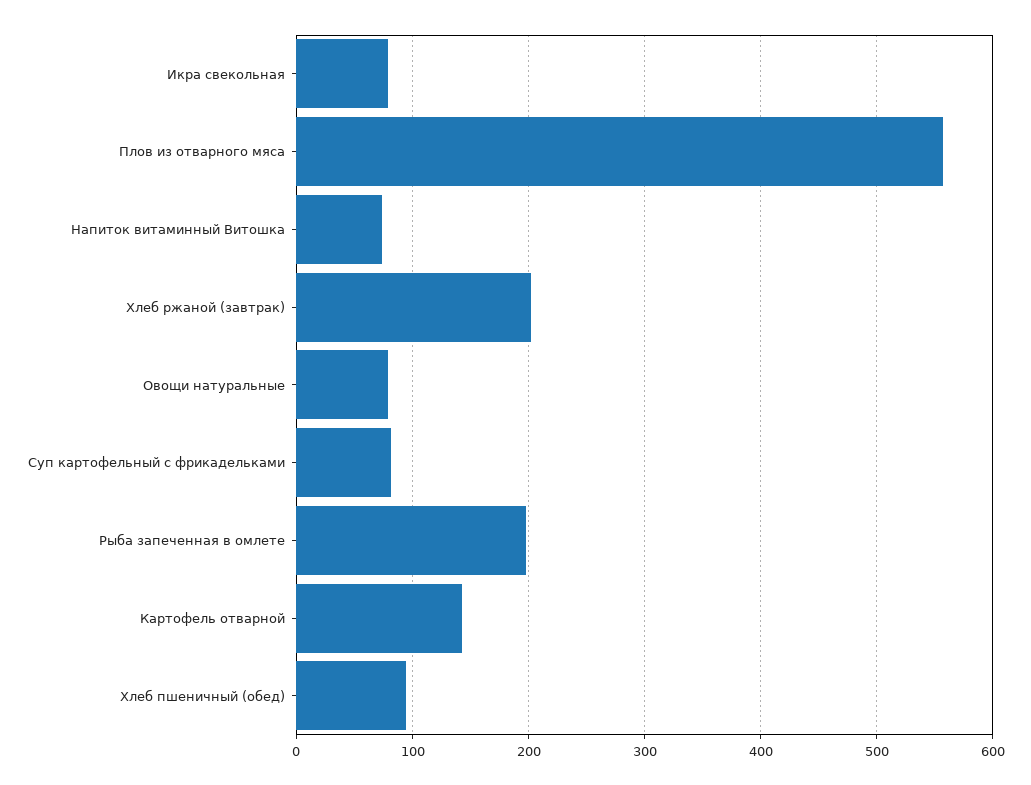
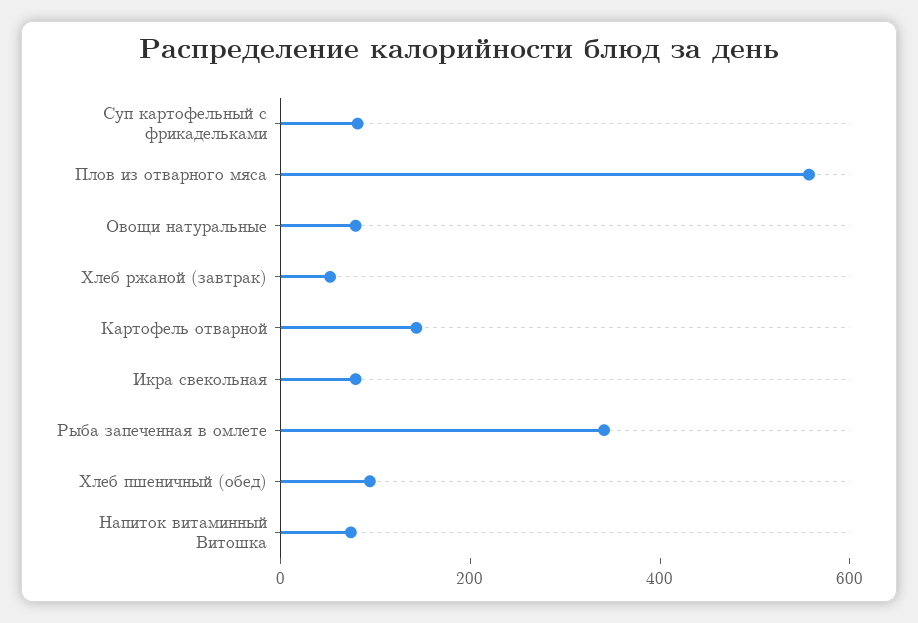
Хлеб ржаной (завтрак): 200 -> 50
Рыба запеченная в омлете: 200 -> 350

